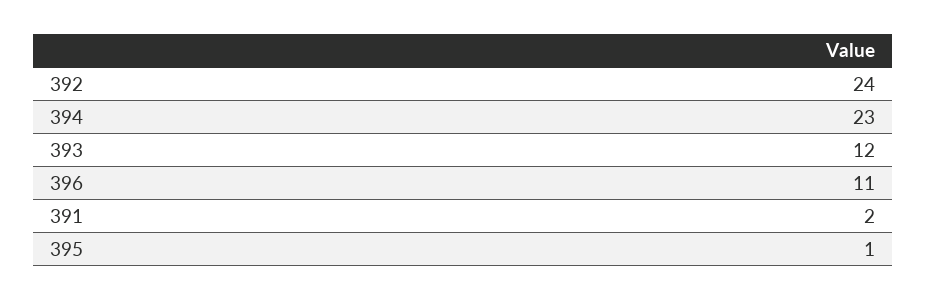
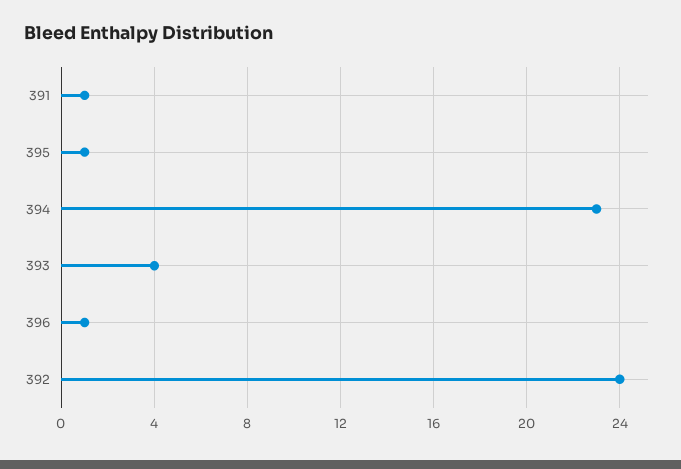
393: 12 -> 4
396: 11 -> 1
391: 2 -> 1

